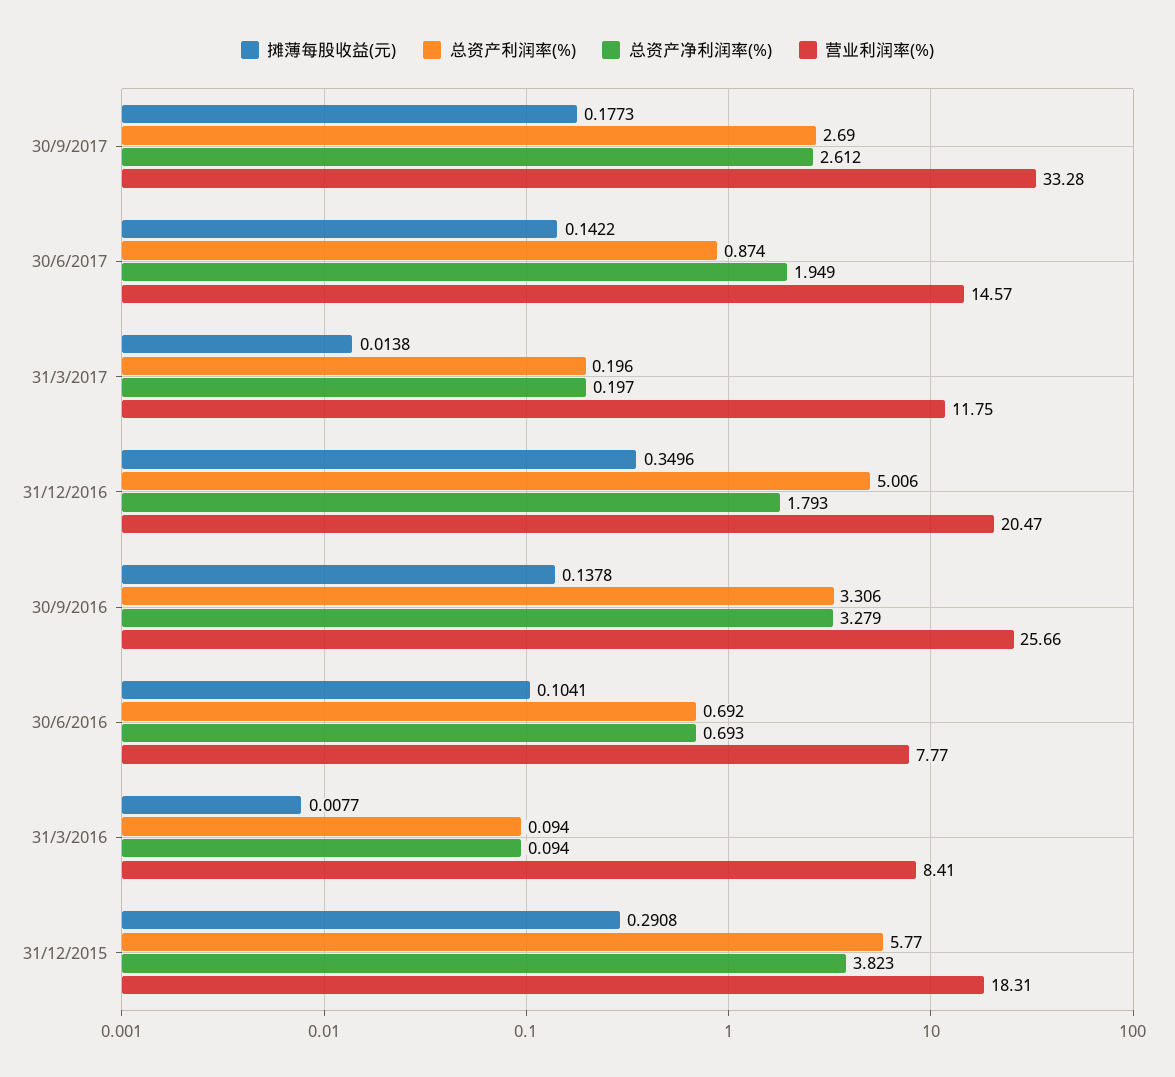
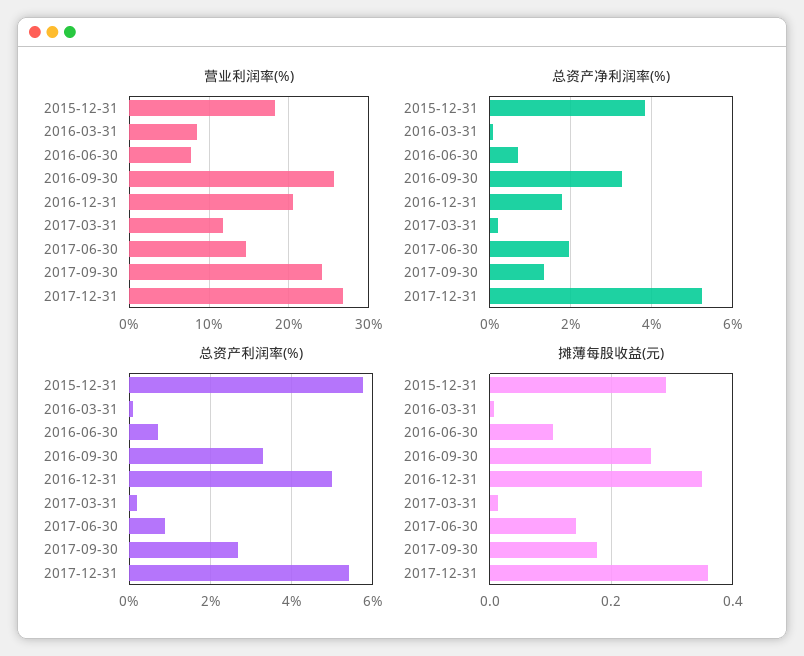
总资产净利润率(%), 30/9/2017: 2.612 -> 1.4
营业利润率(%), 30/9/2017: 33.28 -> 24
摊薄每股收益(元), 30/9/2016: 0.1378 -> 0.26
营业利润率(%), 2017-12-31: none -> 27
总资产净利润率(%), 2017-12-31: none -> 5.2
总资产利润率(%), 2017-12-31: none -> 5.4
摊薄每股收益(元), 2017-12-31: none -> 0.36

